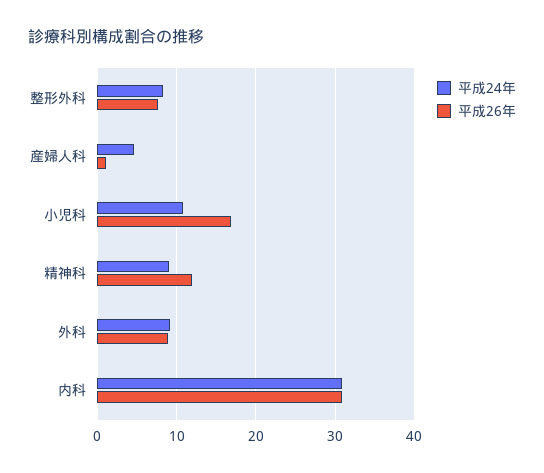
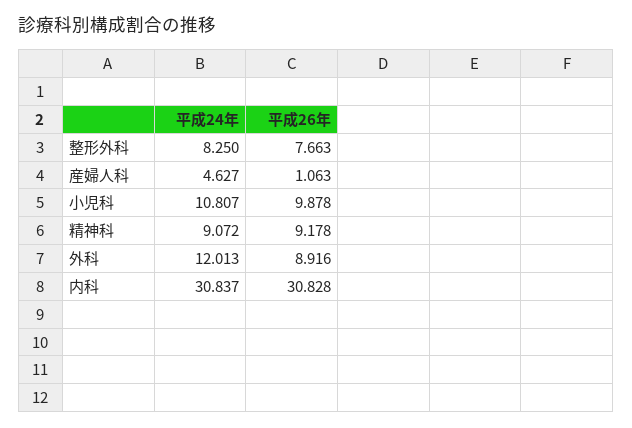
平成26年, 小児科: 17 -> 9.878
平成26年, 精神科: 12 -> 9.178
平成24年, 外科: 9 -> 12.013

